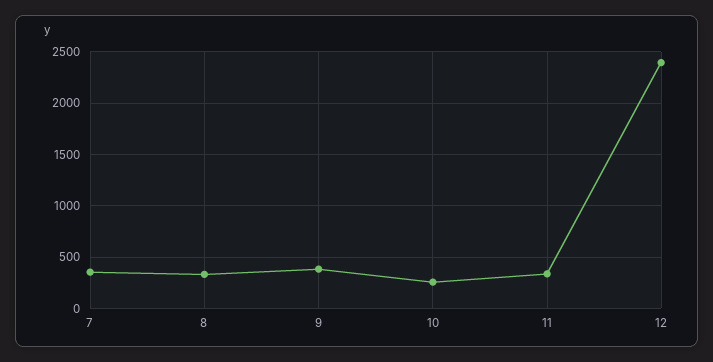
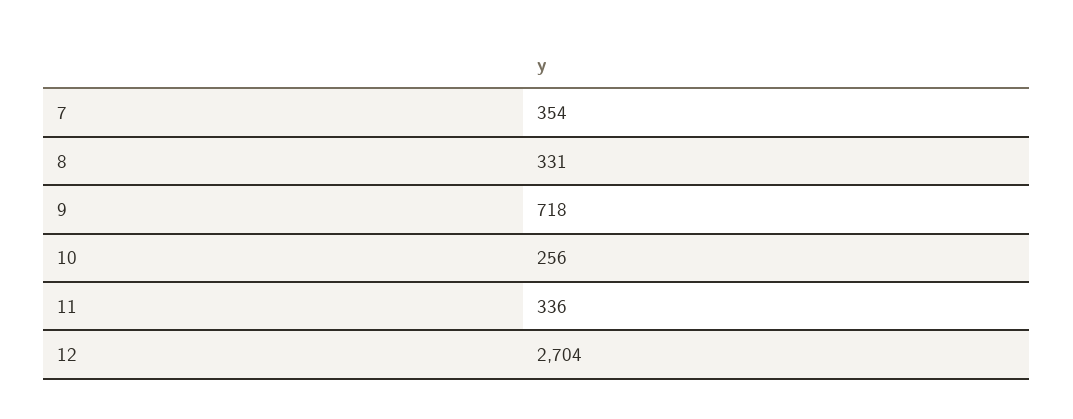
9: 400 -> 718
12: 2400 -> 2704

